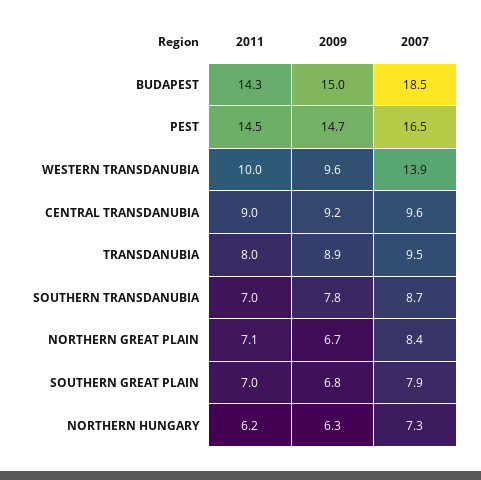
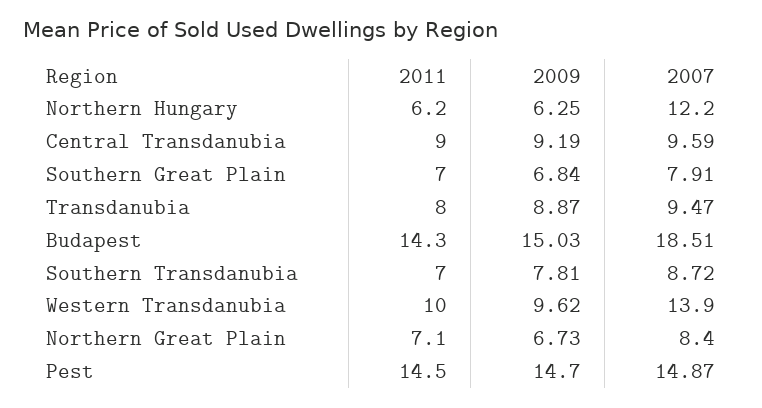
2007, PEST: 16.5 -> 14.87
2007, NORTHERN HUNGARY: 7.3 -> 12.2

